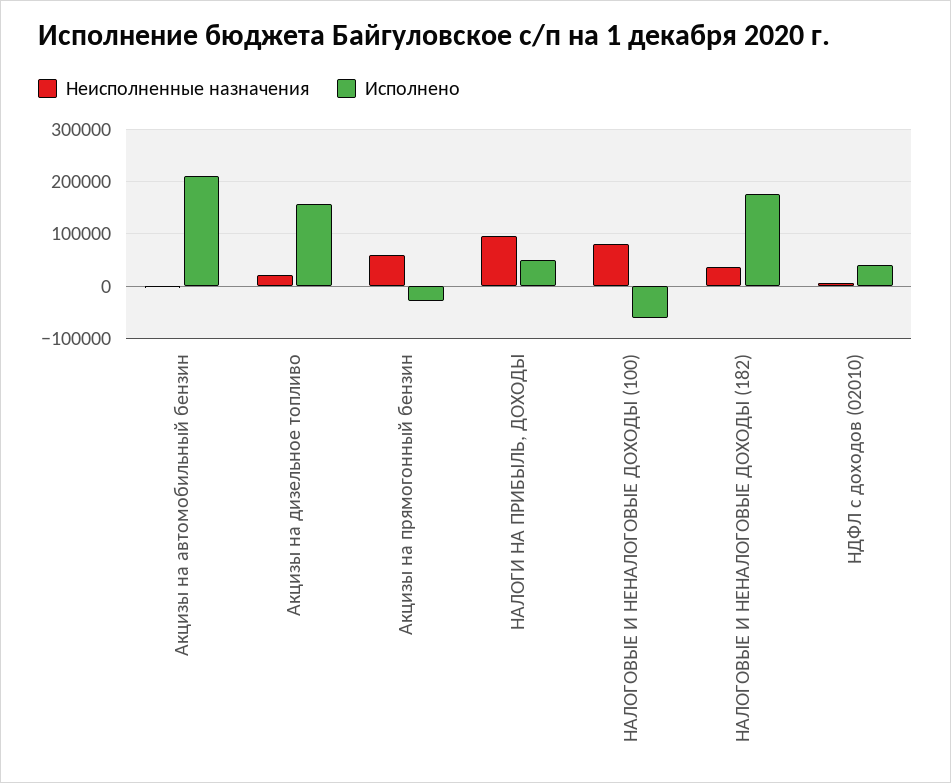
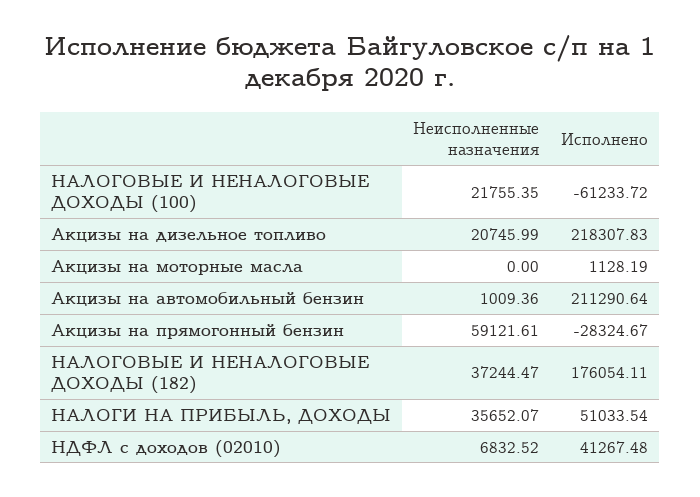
Исполнено, Акцизы на дизельное топливо: 160000 -> 218307.83
Неисполненные назначения, НАЛОГИ НА ПРИБЫЛЬ, ДОХОДЫ: 100000 -> 35652.07
Неисполненные назначения, НАЛОГОВЫЕ И НЕНАЛОГОВЫЕ ДОХОДЫ (100): 80000 -> 21755.35
Неисполненные назначения, Акцизы на моторные масла: none -> 0
Исполнено, Акцизы на моторные масла: none -> 1128.19

